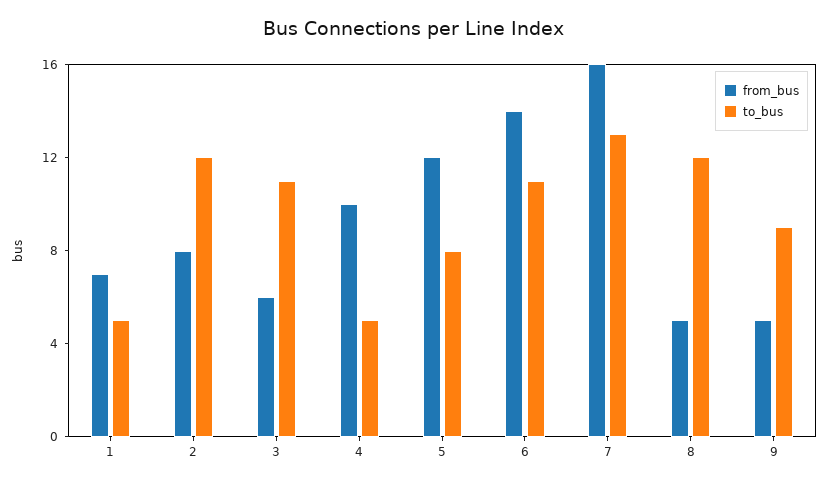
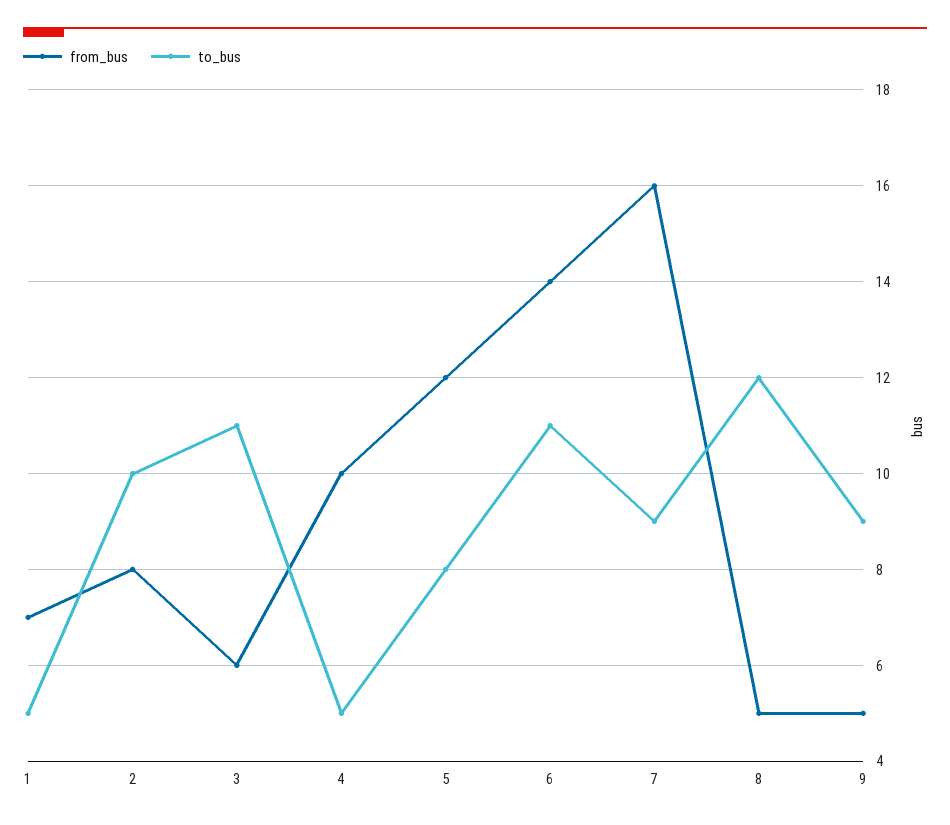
to_bus, 2: 12 -> 10
to_bus, 7: 13 -> 9

